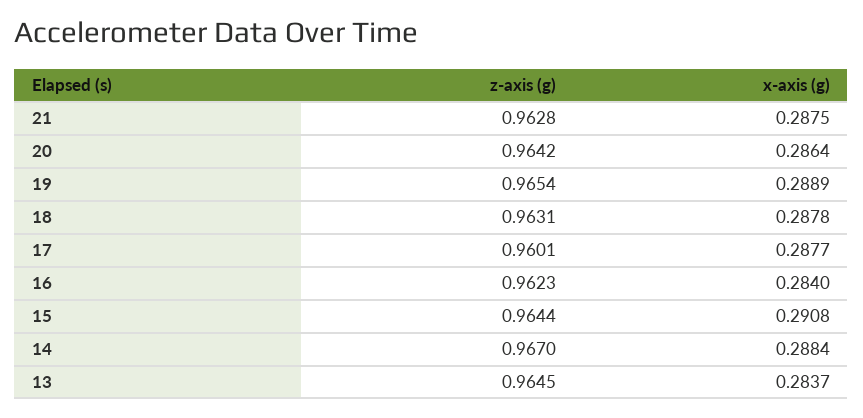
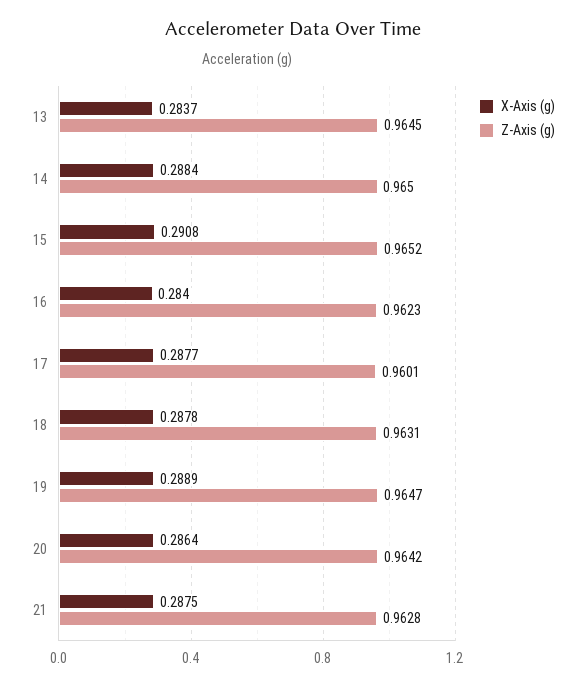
z-axis (g), 19: 0.9654 -> 0.9647
z-axis (g), 15: 0.9644 -> 0.9652
z-axis (g), 14: 0.967 -> 0.965

